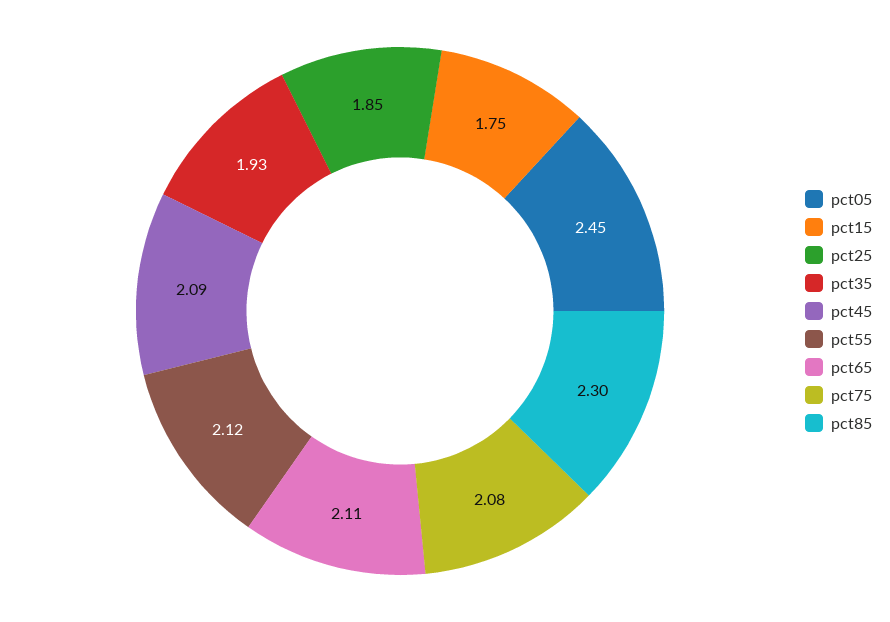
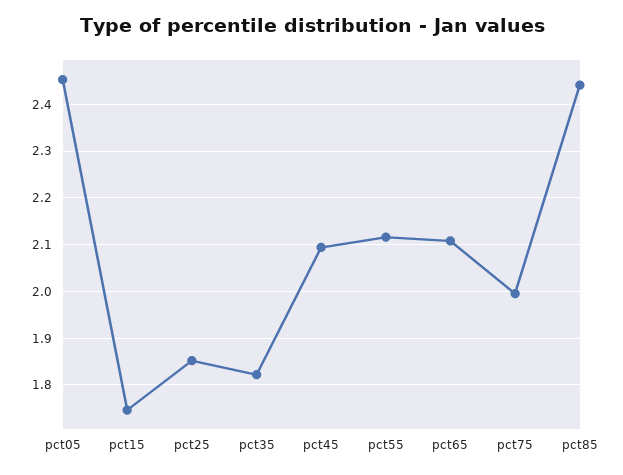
pct35: 1.93 -> 1.82
pct75: 2.08 -> 2
pct85: 2.3 -> 2.44

